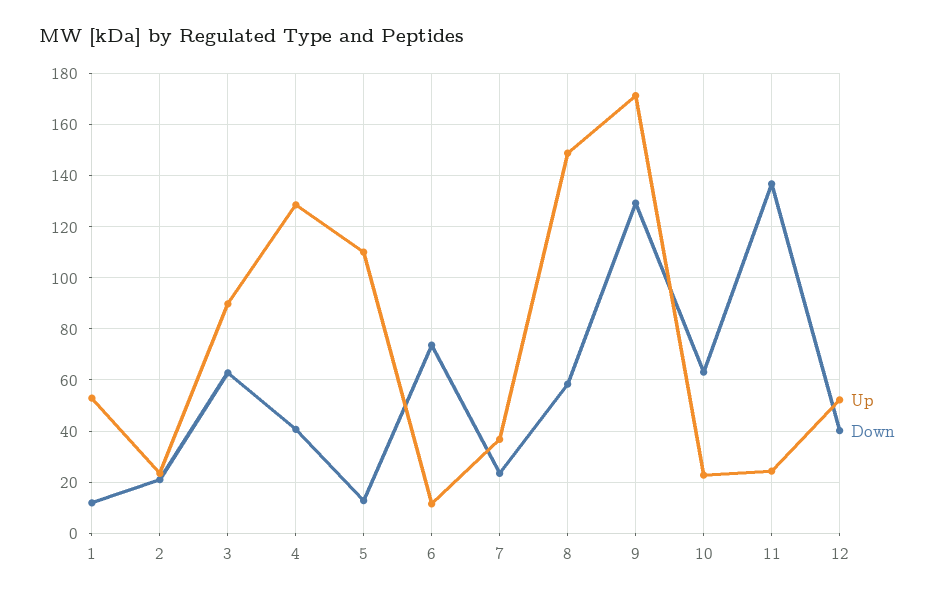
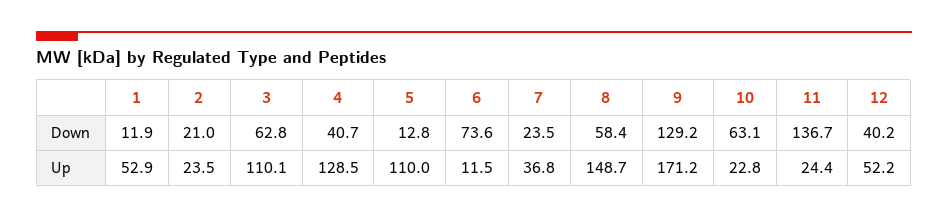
Up, 3: 90 -> 110.1

